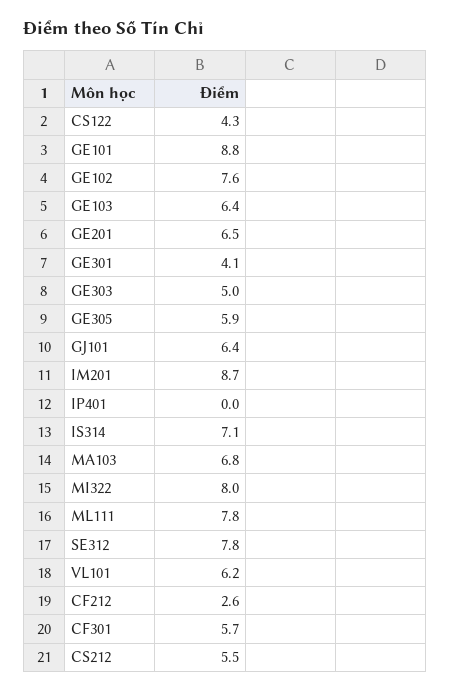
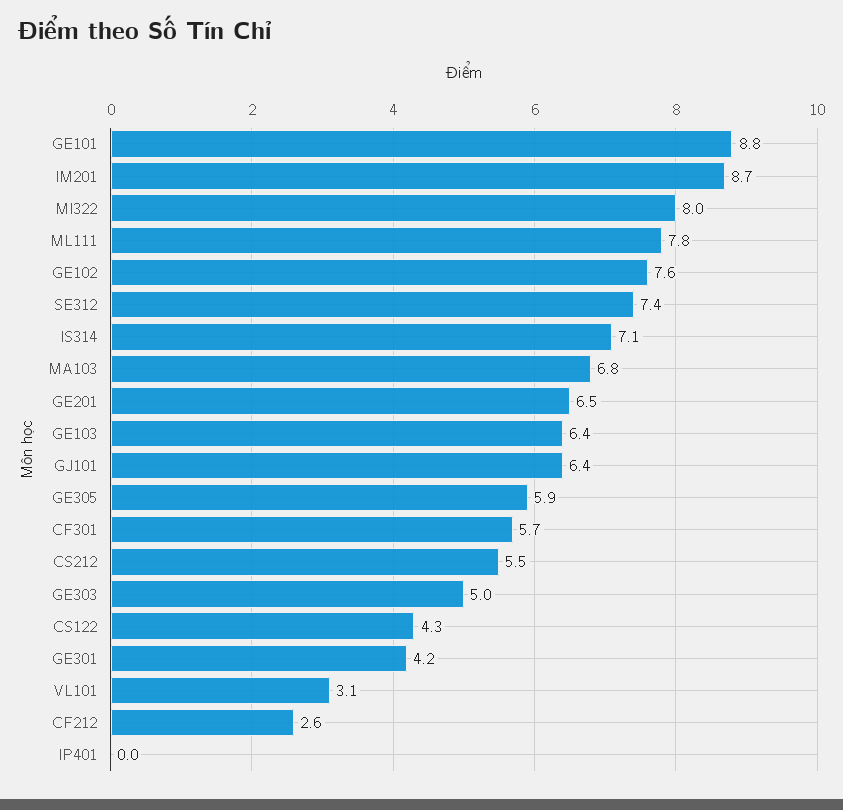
GE301: 4.1 -> 4.2
SE312: 7.8 -> 7.4
VL101: 6.2 -> 3.1

